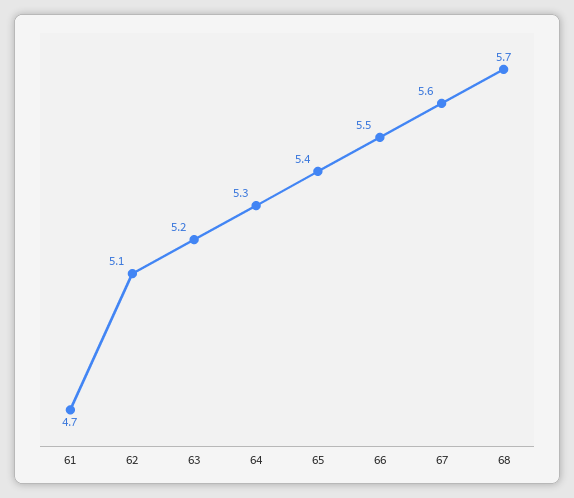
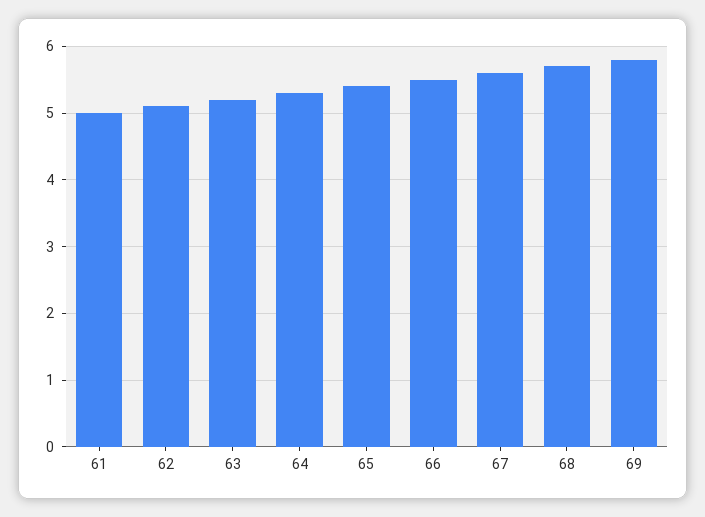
61: 4.7 -> 5
69: none -> 5.8

